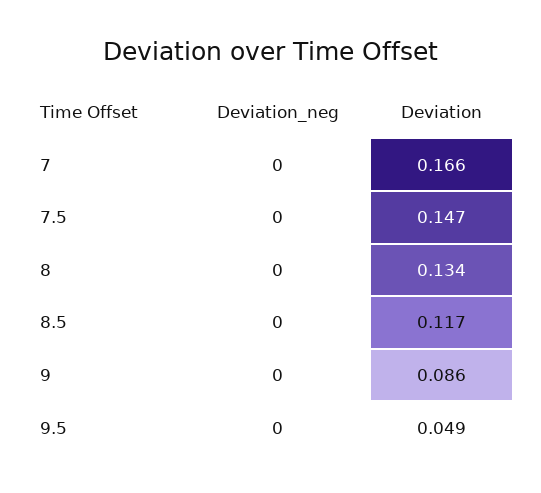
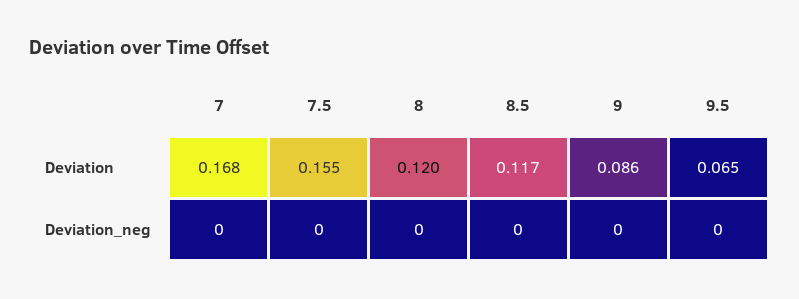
Deviation, 7: 0.166 -> 0.168
Deviation, 7.5: 0.147 -> 0.155
Deviation, 8: 0.134 -> 0.12
Deviation, 9.5: 0.049 -> 0.065

